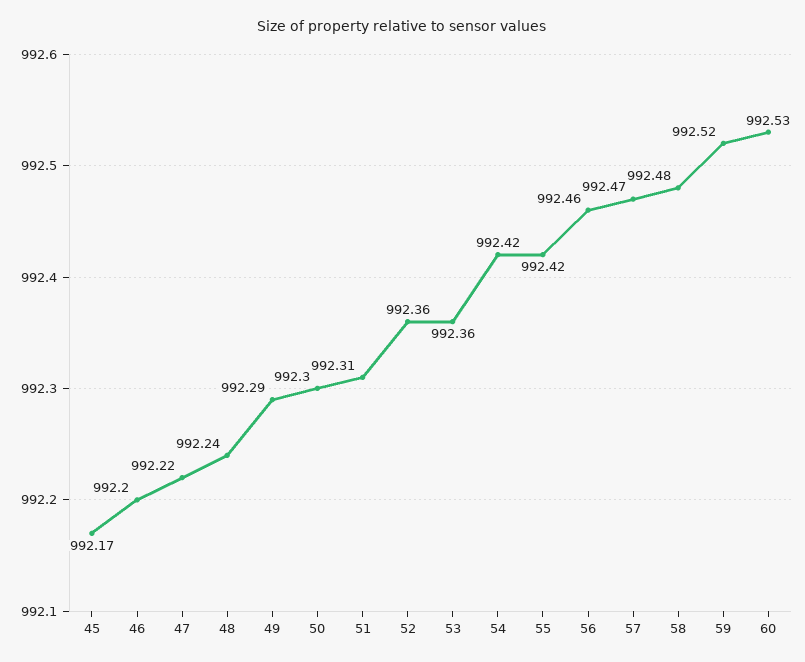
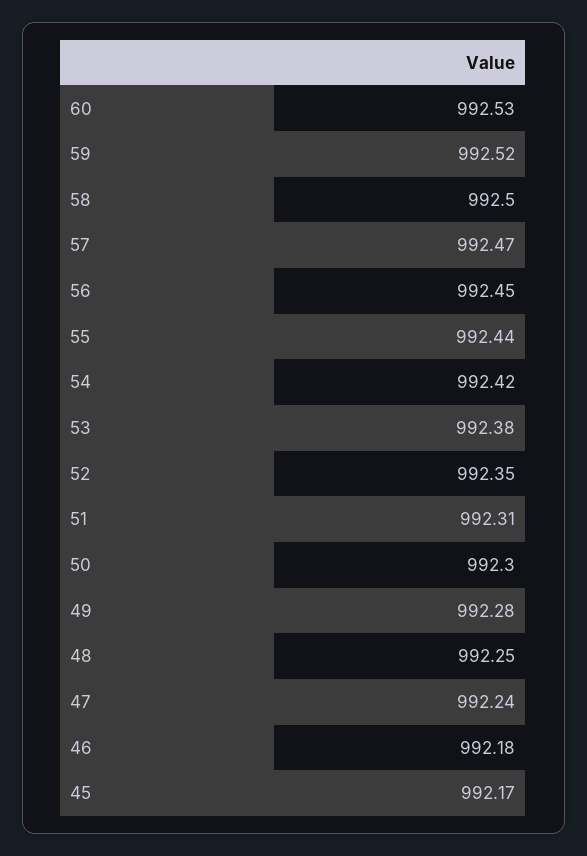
46: 992.2 -> 992.18
47: 992.22 -> 992.24
48: 992.24 -> 992.25
49: 992.29 -> 992.28
52: 992.36 -> 992.35
53: 992.36 -> 992.38
55: 992.42 -> 992.44
56: 992.46 -> 992.45
58: 992.48 -> 992.5

